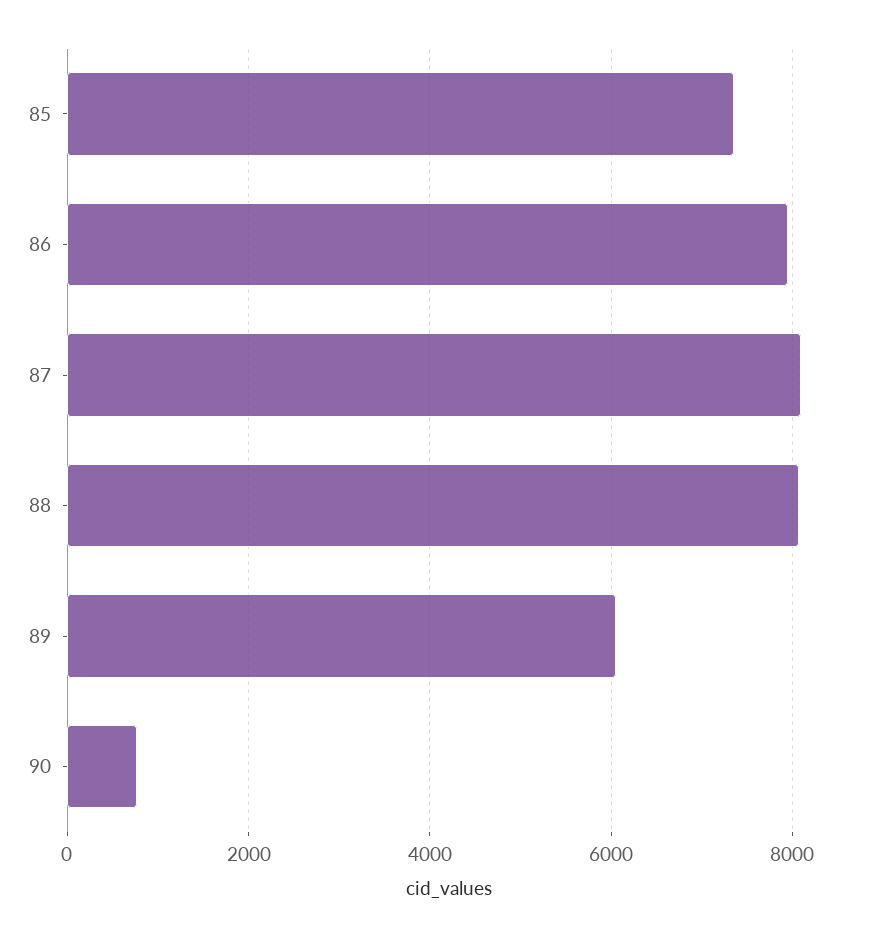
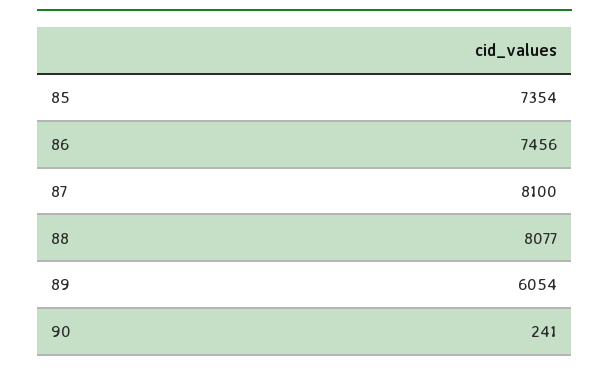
86: 8000 -> 7456
90: 800 -> 241

